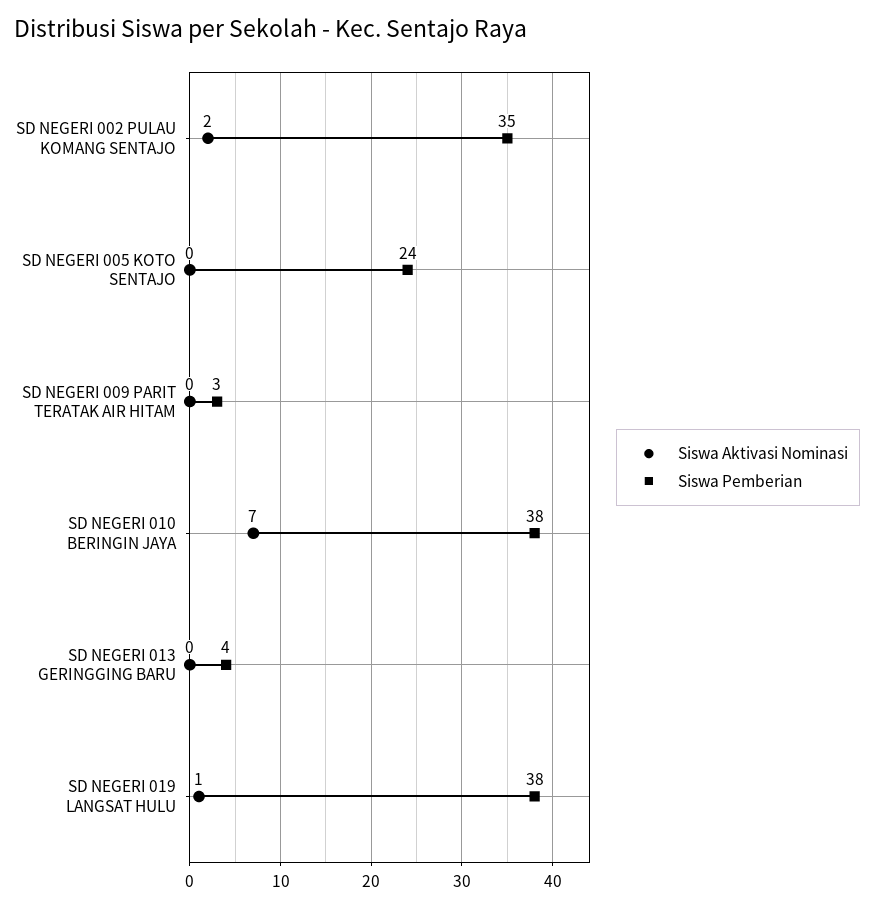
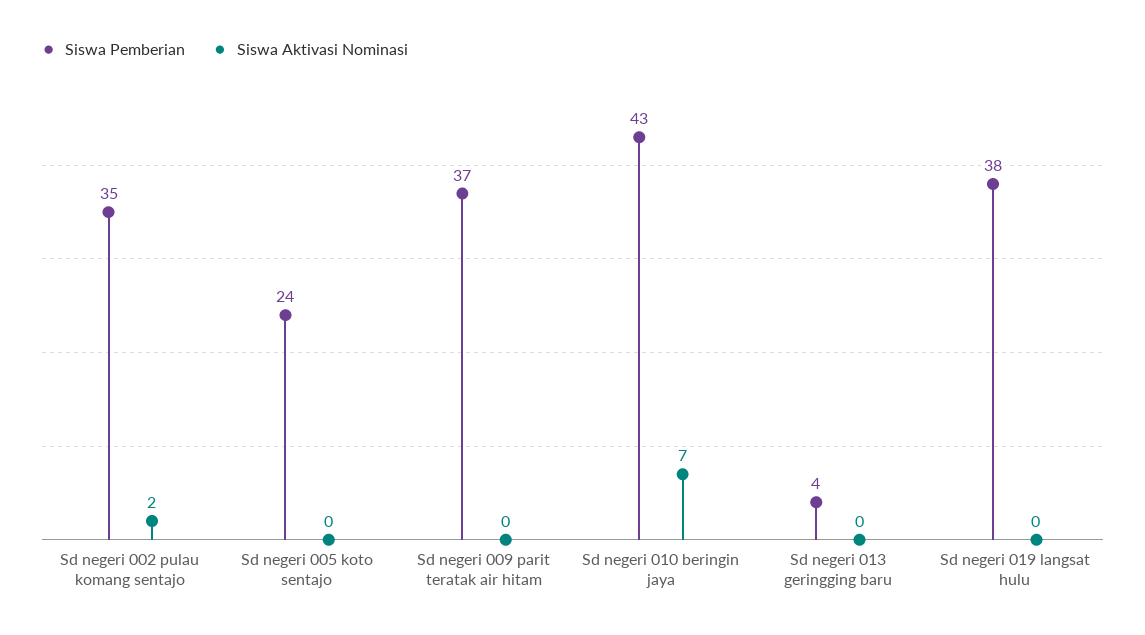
Siswa Pemberian, SD NEGERI 009 PARIT TERATAK AIR HITAM: 3 -> 37
Siswa Pemberian, SD NEGERI 010 BERINGIN JAYA: 38 -> 43
Siswa Aktivasi Nominasi, SD NEGERI 019 LANGSAT HULU: 1 -> 0

